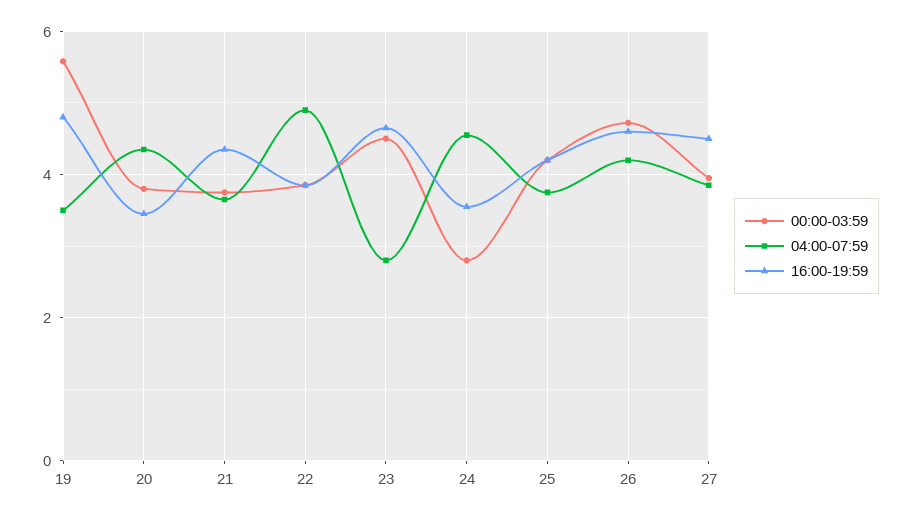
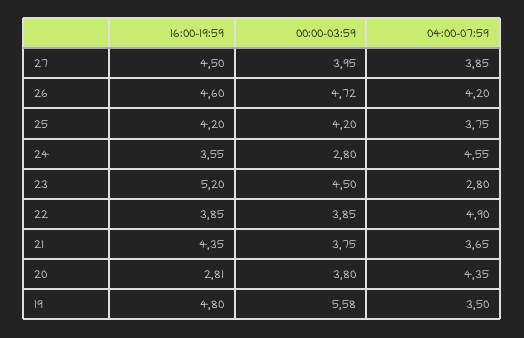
16:00-19:59, 20: 3.4 -> 2.81
16:00-19:59, 23: 4.6 -> 5.2

